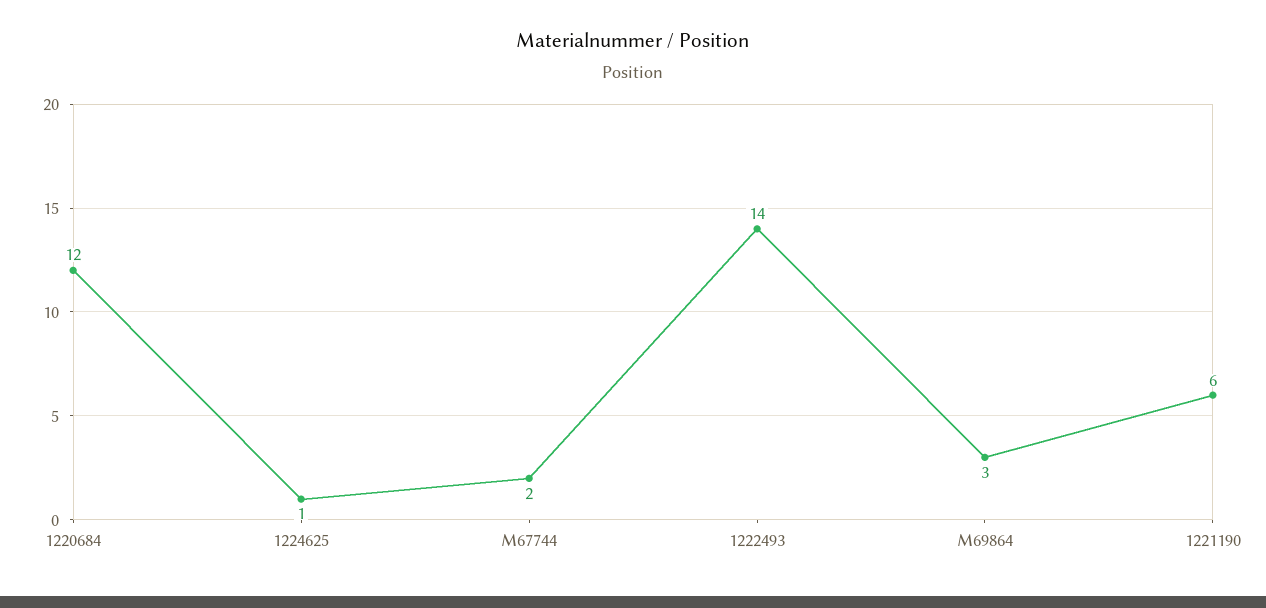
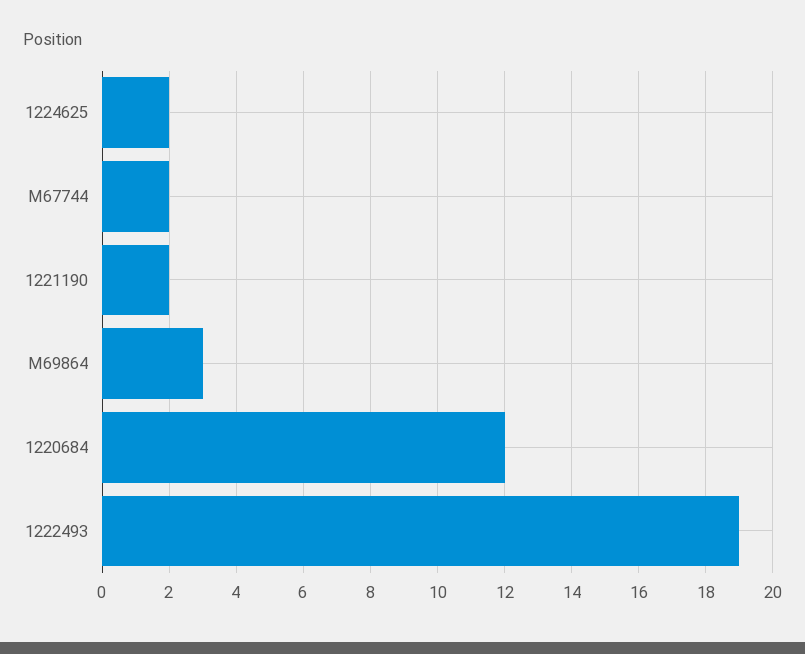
1224625: 1 -> 2
1222493: 14 -> 19
1221190: 6 -> 2

